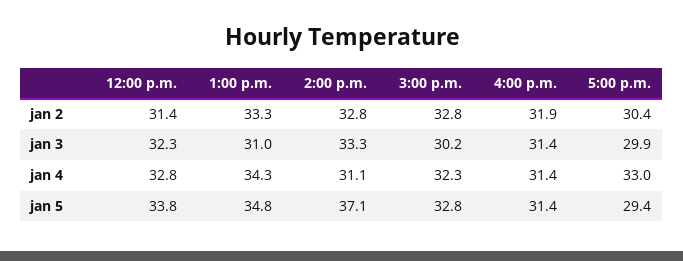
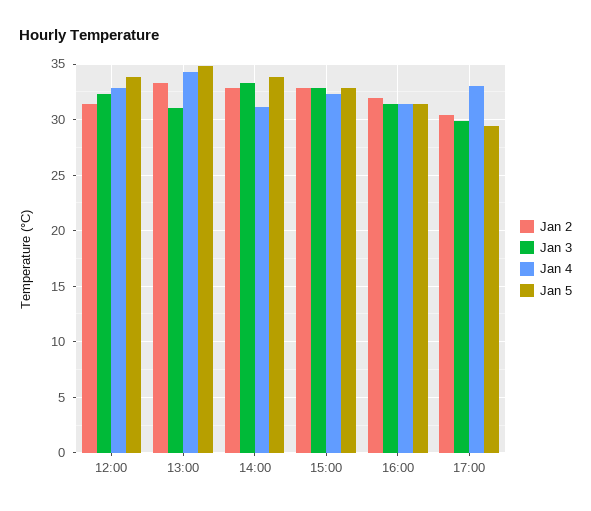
jan 3, 3:00 p.m.: 30.2 -> 33
jan 5, 2:00 p.m.: 37.1 -> 34

